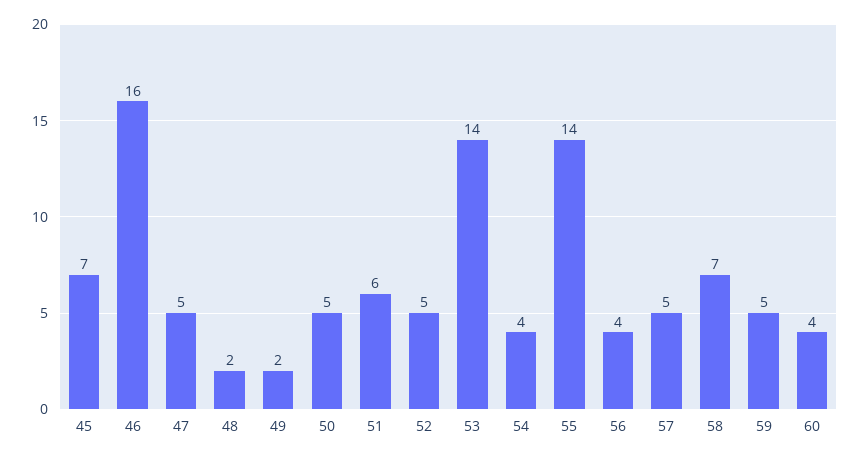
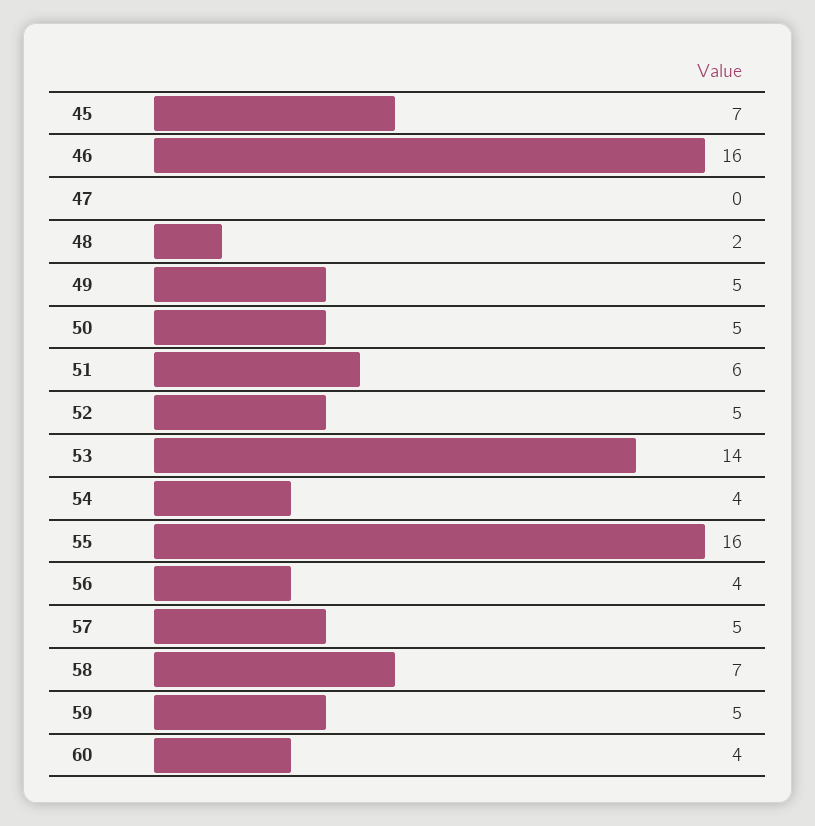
47: 5 -> 0
49: 2 -> 5
55: 14 -> 16

